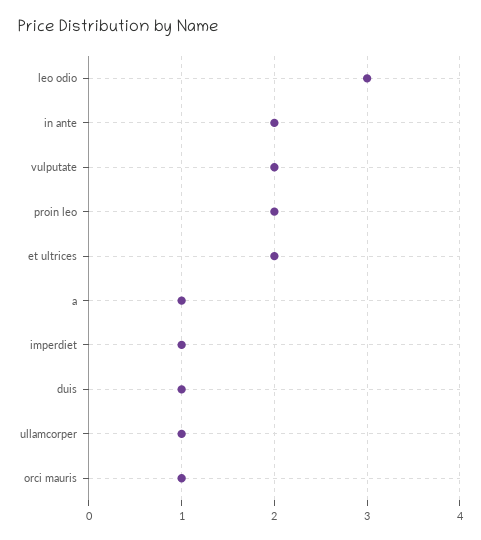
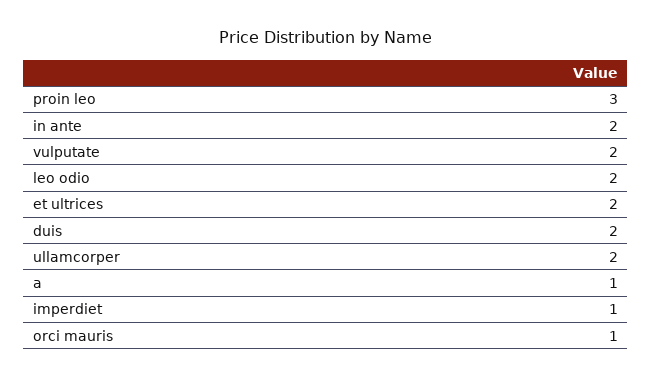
leo odio: 3 -> 2
proin leo: 2 -> 3
duis: 1 -> 2
ullamcorper: 1 -> 2

